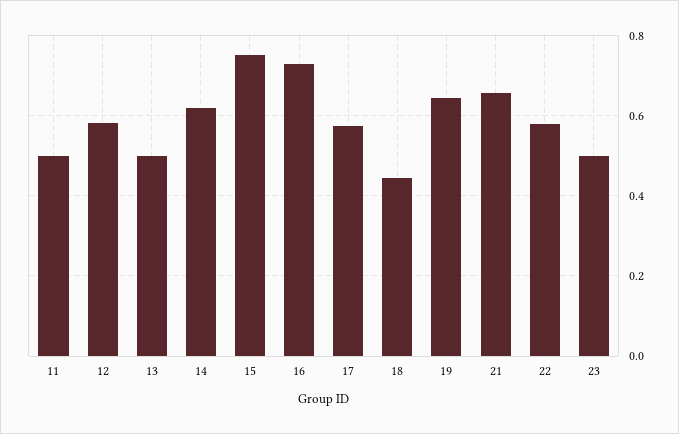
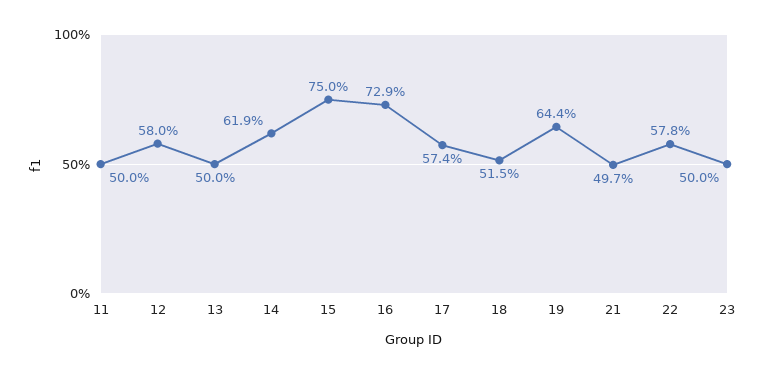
18: 0.44 -> 0.515
21: 0.66 -> 0.497

